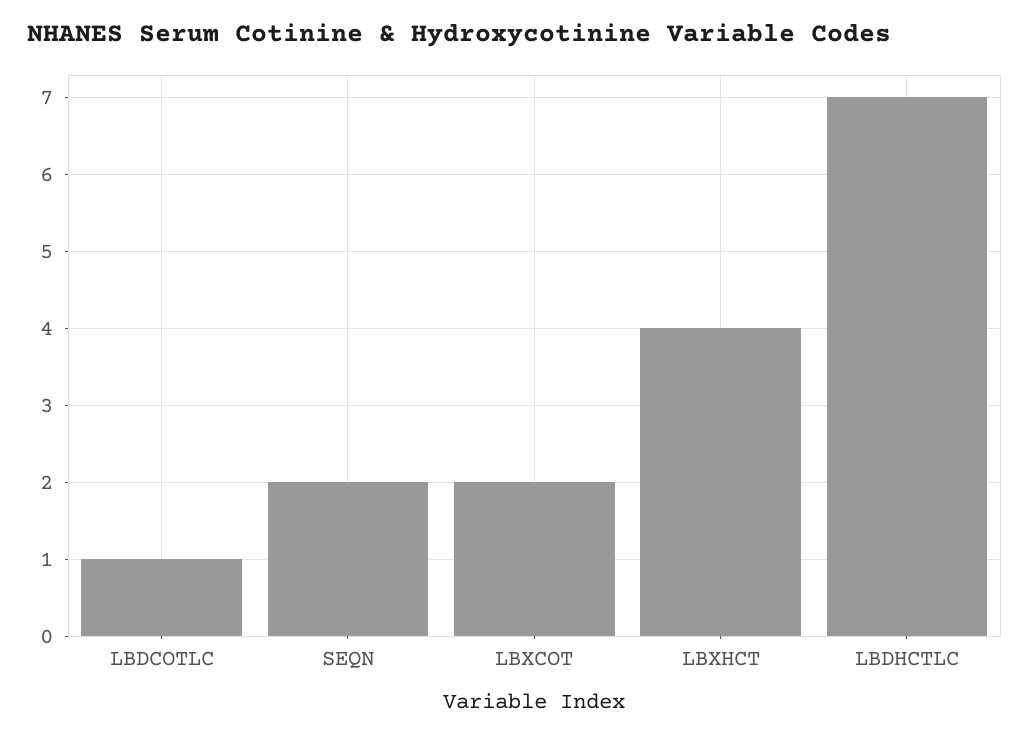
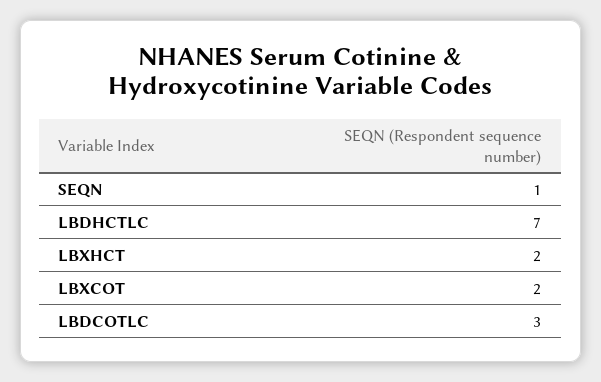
LBDCOTLC: 1 -> 3
SEQN: 2 -> 1
LBXHCT: 4 -> 2

